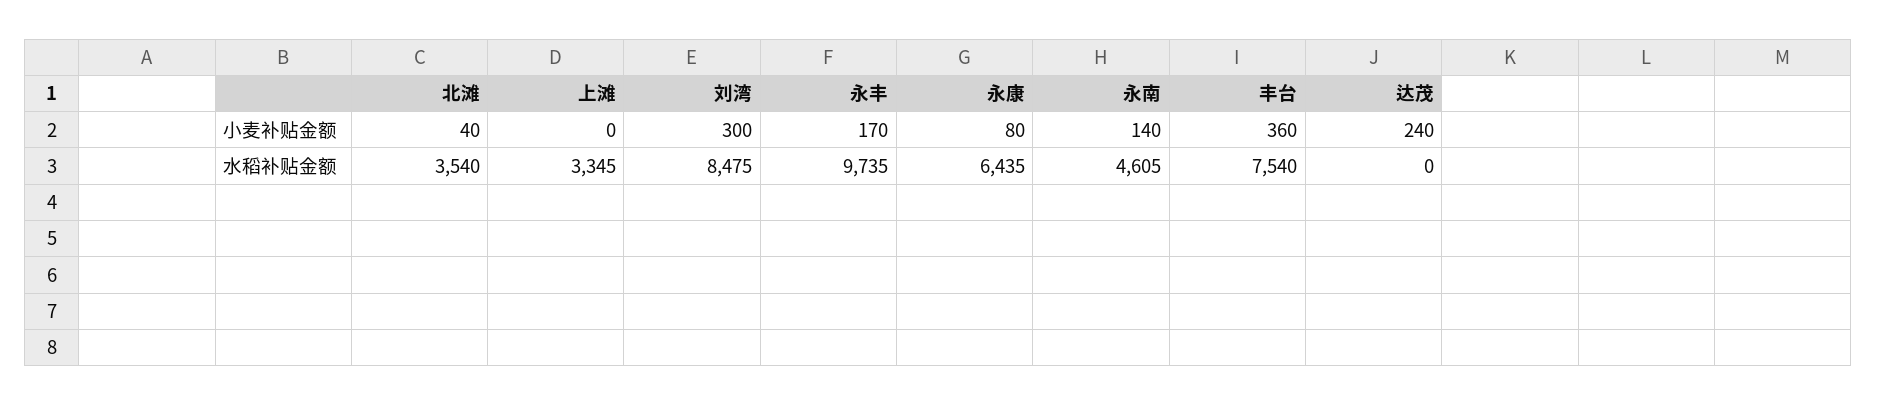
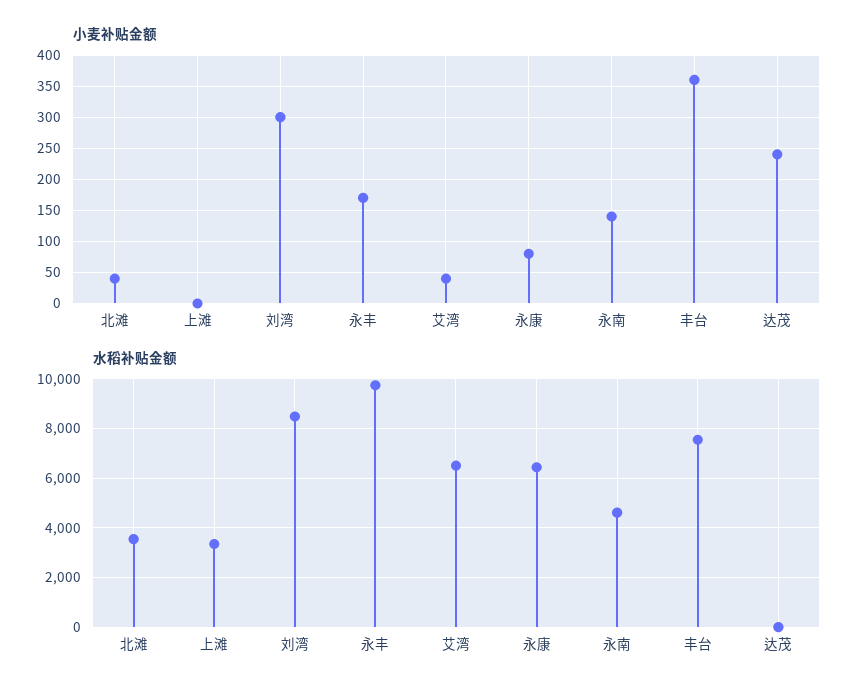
小麦补贴金额, 艾湾: none -> 40
水稻补贴金额, 艾湾: none -> 6500

